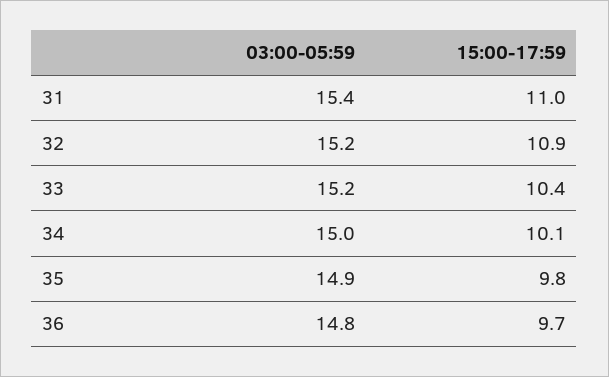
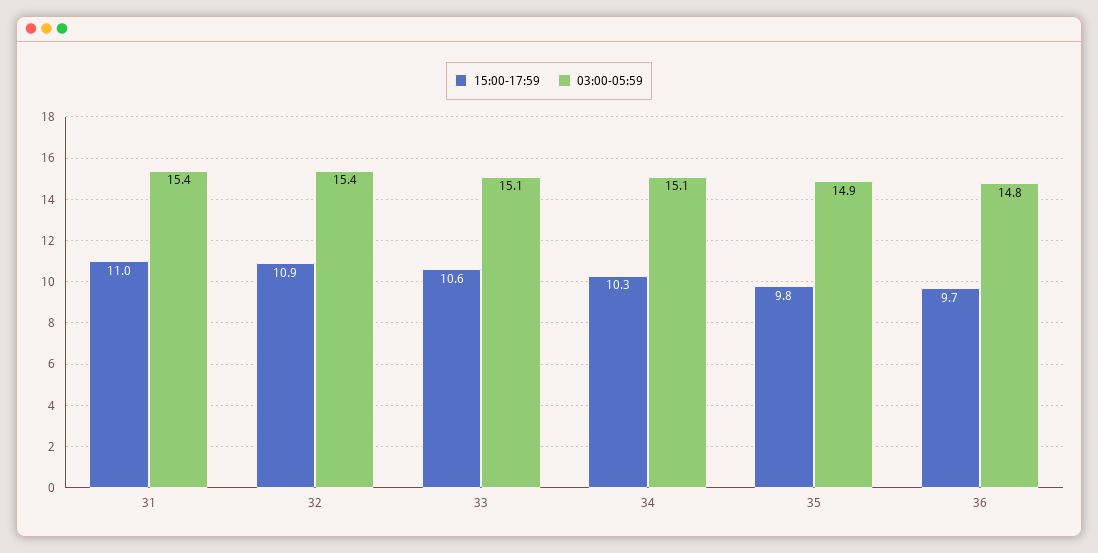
03:00-05:59, 32: 15.2 -> 15.4
03:00-05:59, 33: 15.2 -> 15.1
15:00-17:59, 33: 10.4 -> 10.6
03:00-05:59, 34: 15 -> 15.1
15:00-17:59, 34: 10.1 -> 10.3

